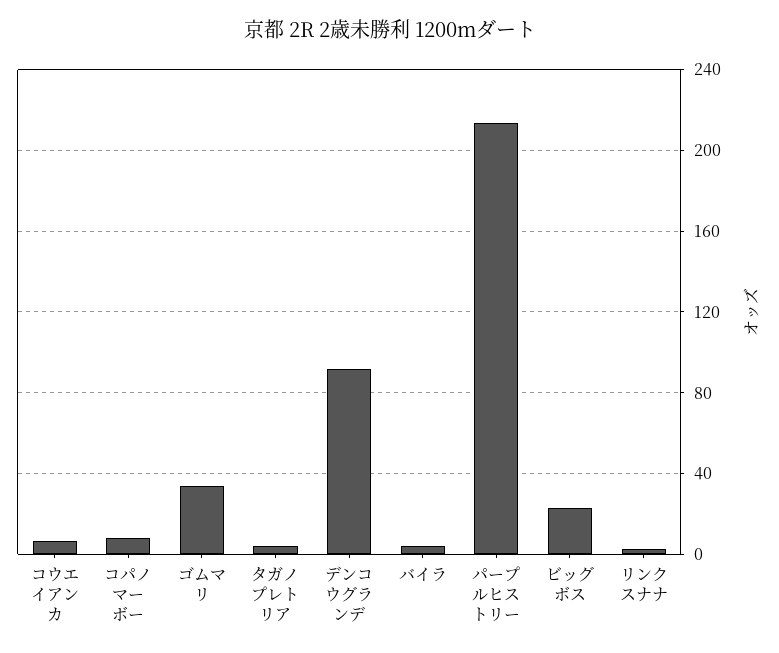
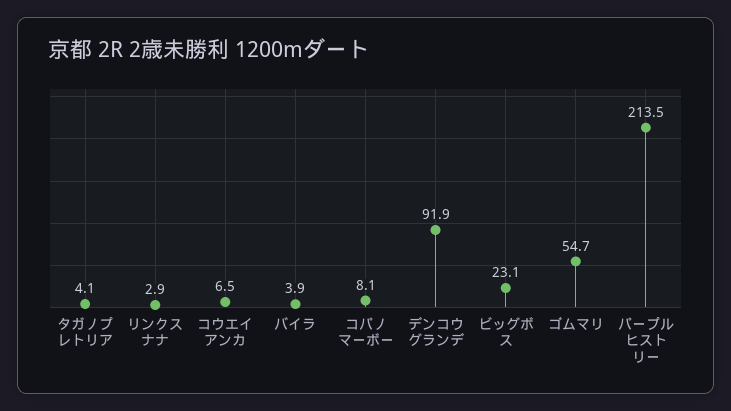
ゴムマリ: 35 -> 54.7

